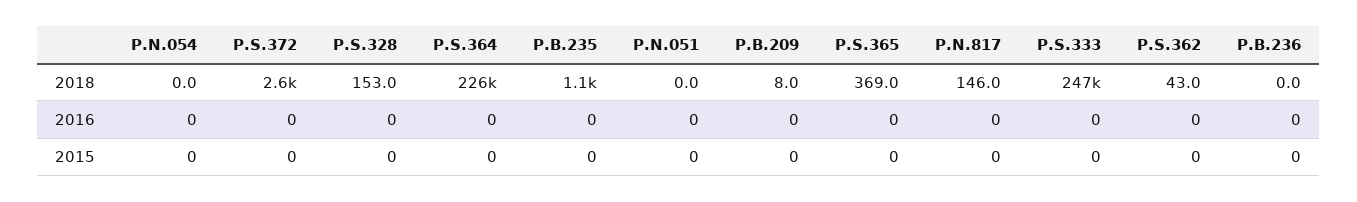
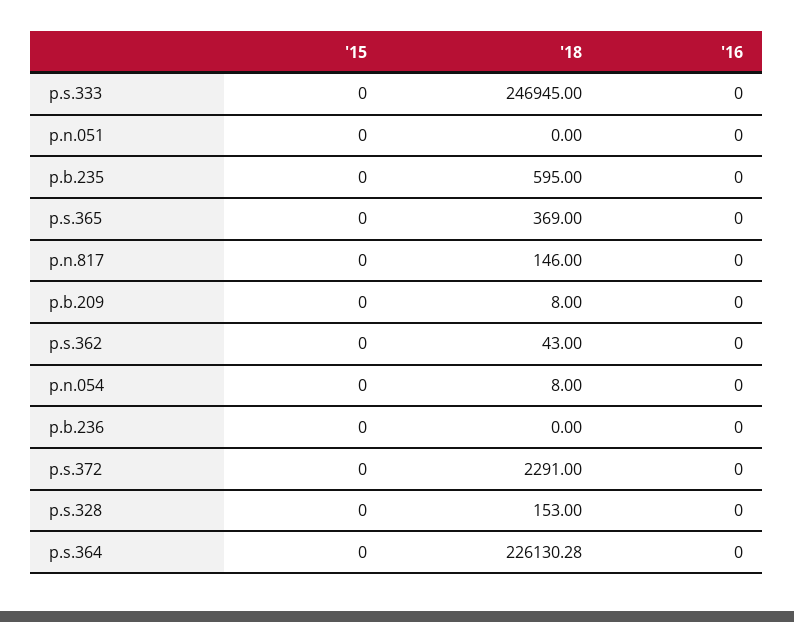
P.N.054, 2018: 0 -> 8
P.S.372, 2018: 2600 -> 2291
P.B.235, 2018: 1100 -> 595

